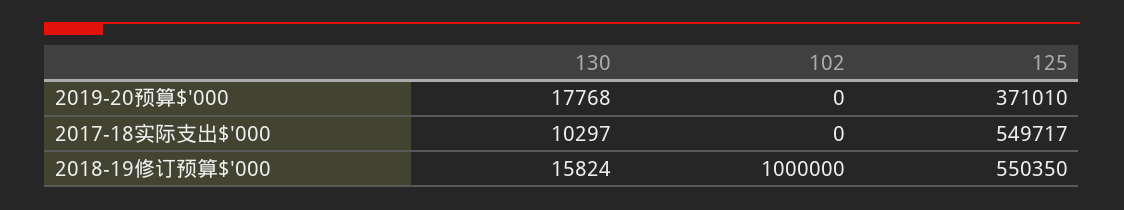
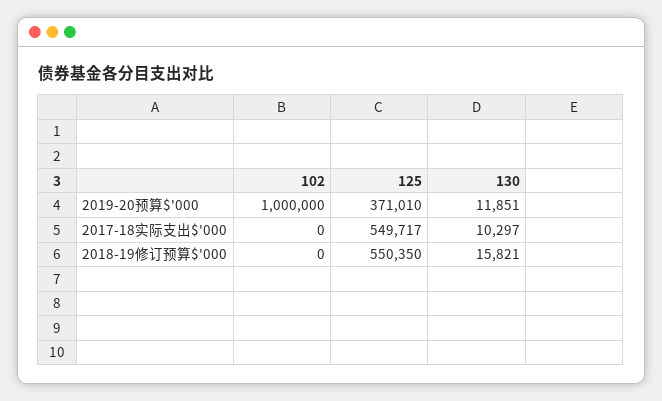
130, 2019-20预算$'000: 17768 -> 11851
102, 2019-20预算$'000: 0 -> 1000000
130, 2018-19修订预算$'000: 15824 -> 15821
102, 2018-19修订预算$'000: 1000000 -> 0

